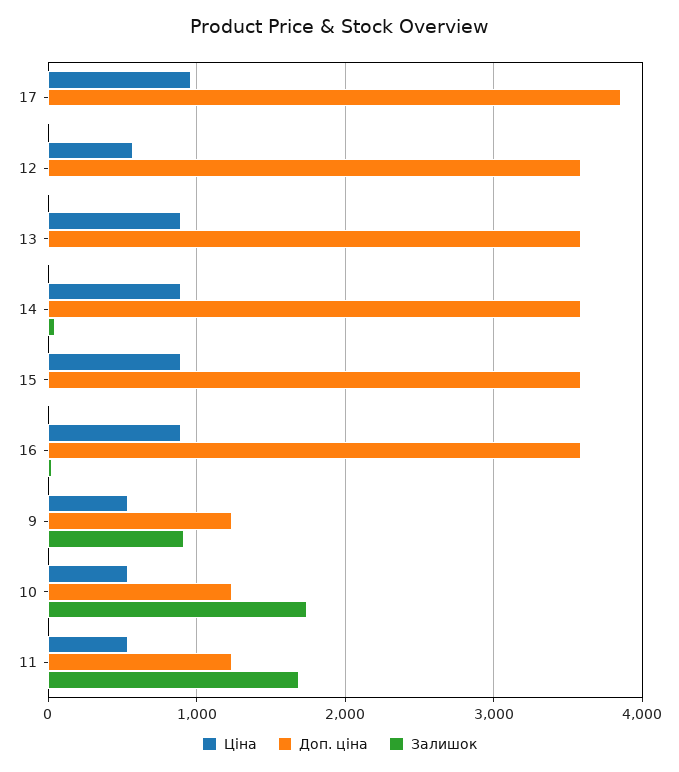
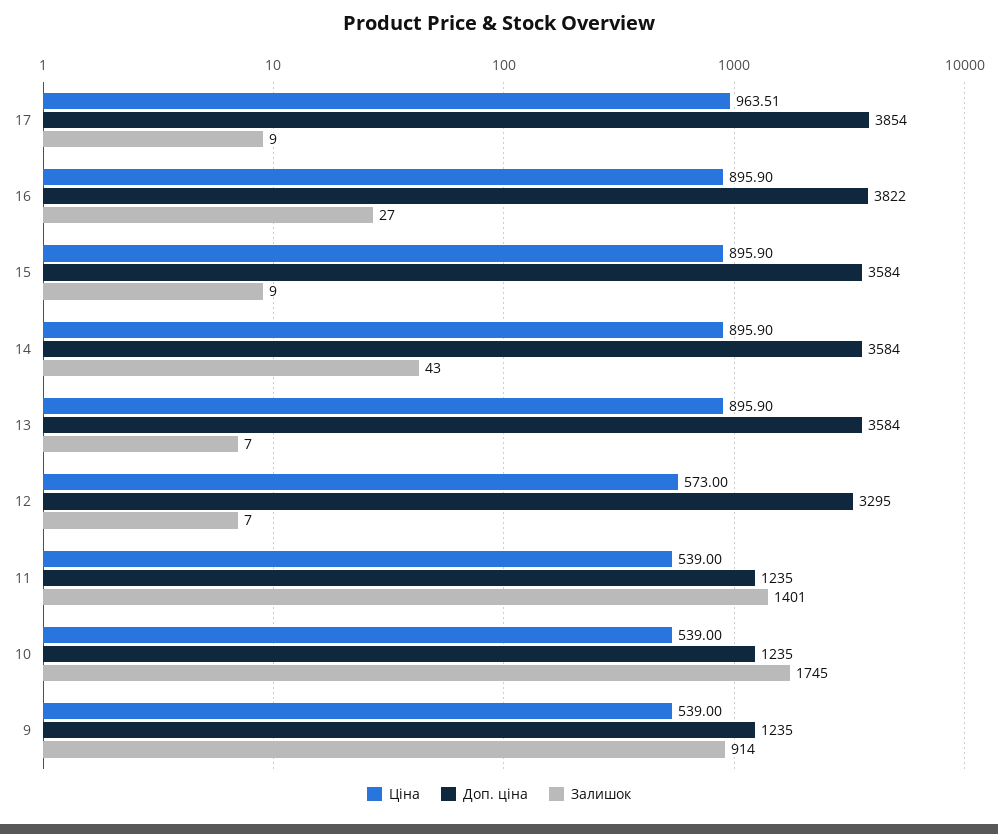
Доп. ціна, 12: 3600 -> 3295
Доп. ціна, 16: 3600 -> 3822
Залишок, 11: 1700 -> 1401

